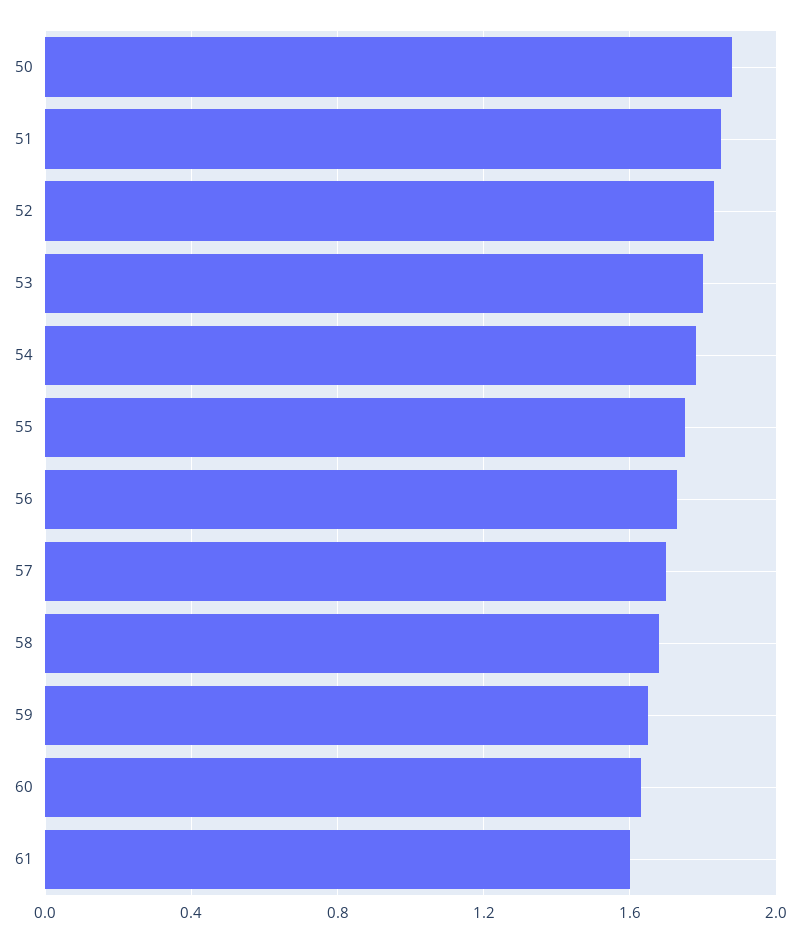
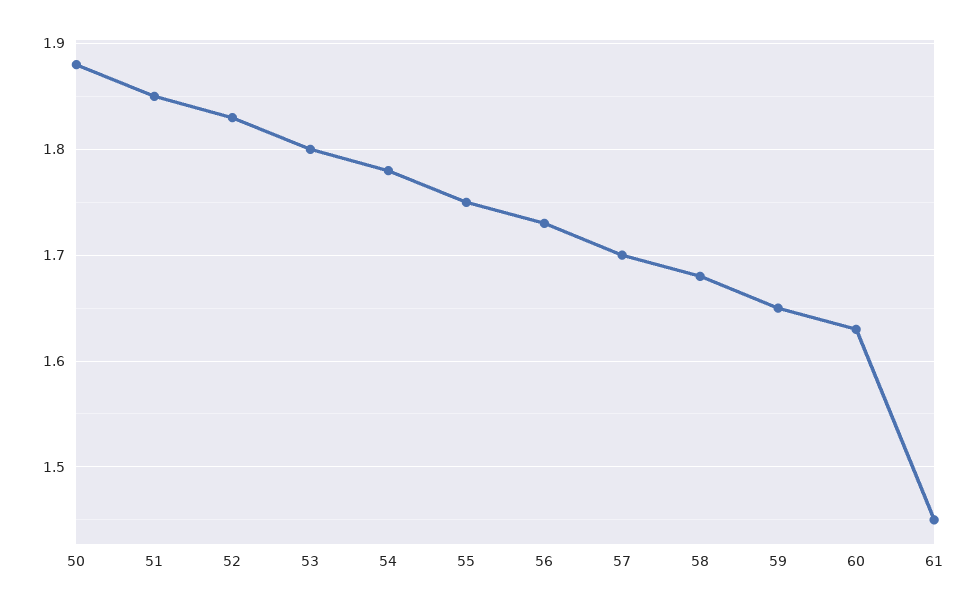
61: 1.6 -> 1.45

